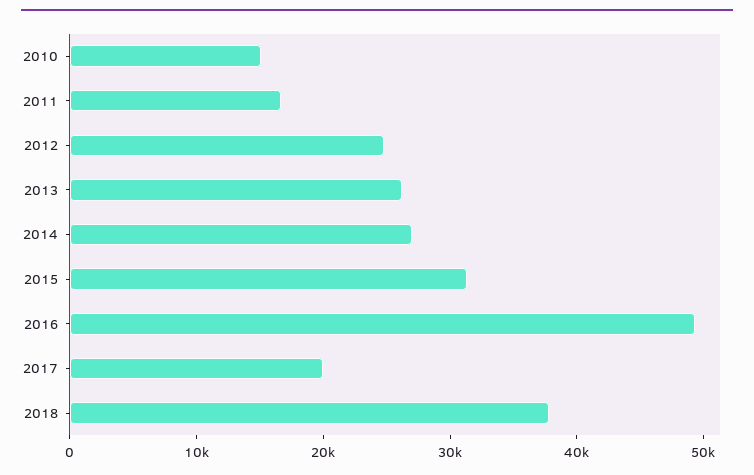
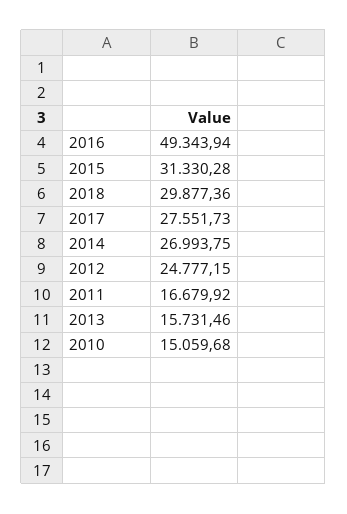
2013: 26000 -> 15731.46
2017: 20000 -> 27551.73
2018: 38000 -> 29877.36

